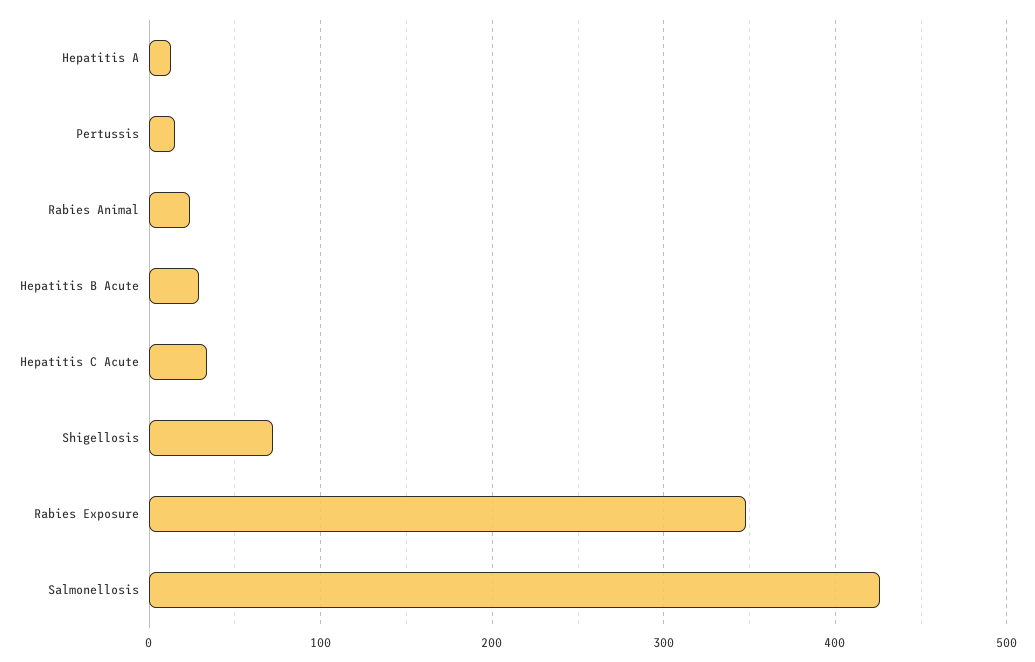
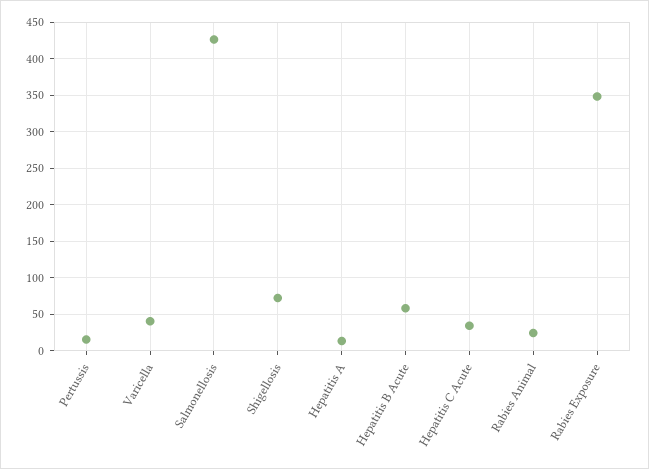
Hepatitis B Acute: 30 -> 60
Varicella: none -> 40

